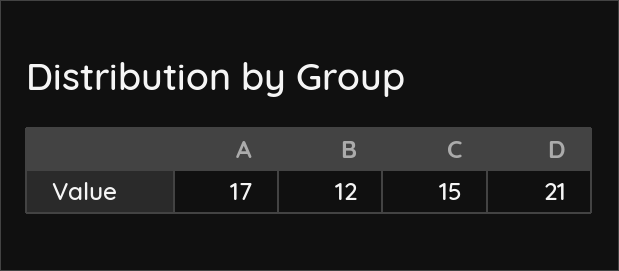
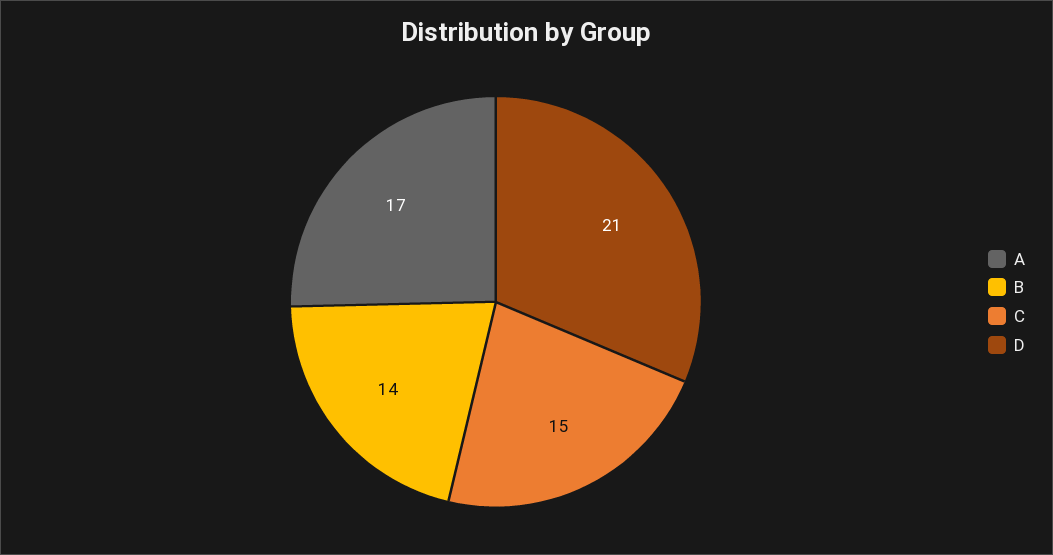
B: 12 -> 14

